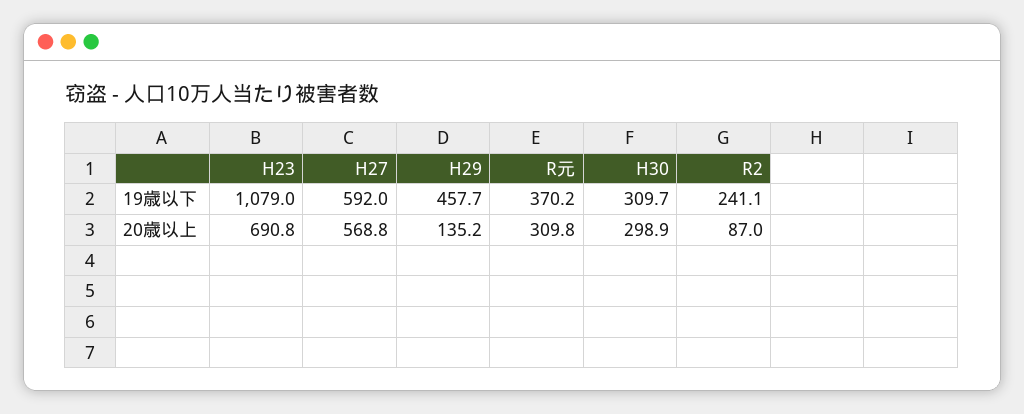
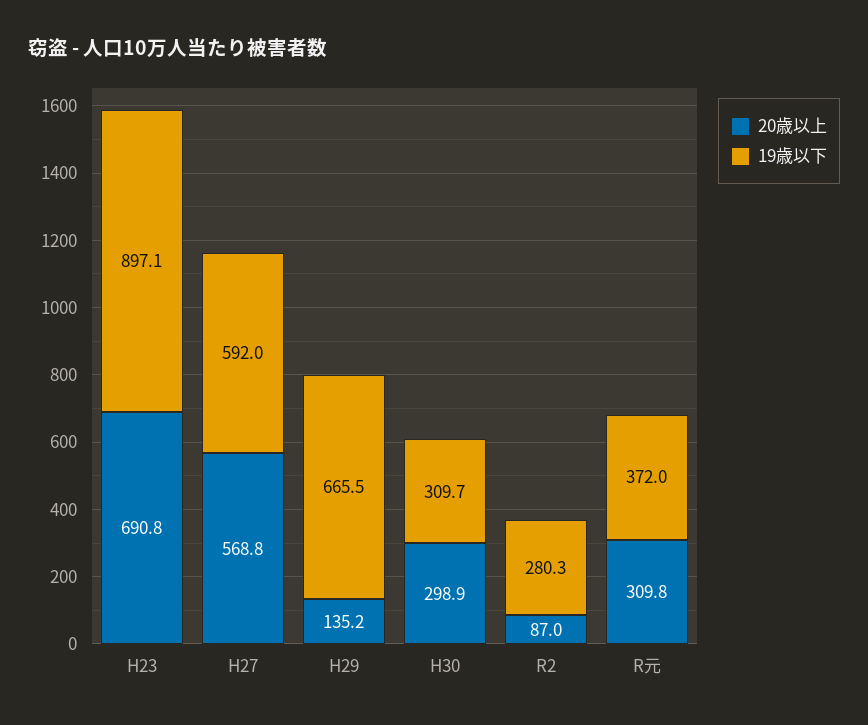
19歳以下, H23: 1079 -> 897.1
19歳以下, H29: 457.7 -> 665.5
19歳以下, R元: 370.2 -> 372
19歳以下, R2: 241.1 -> 280.3

